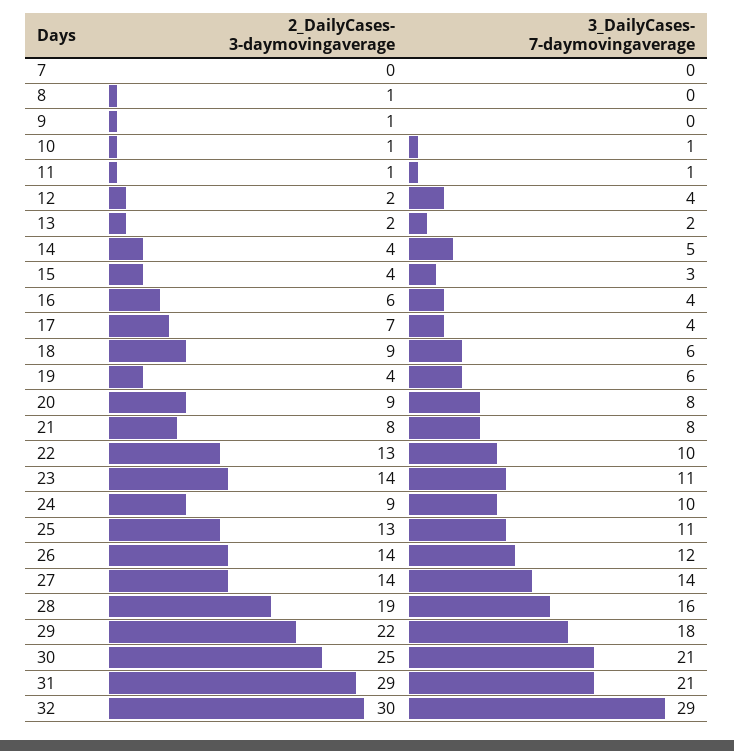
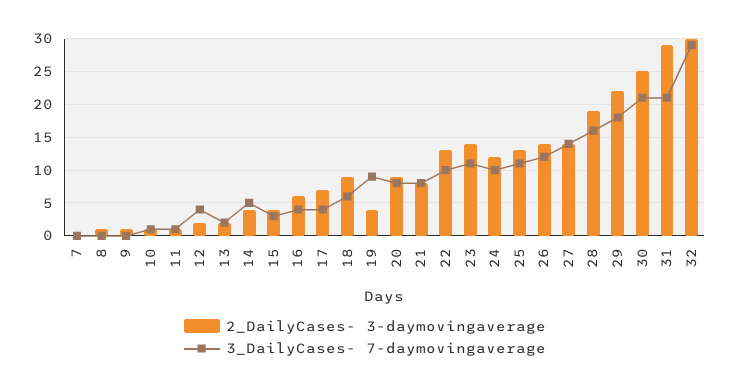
3_DailyCases- 7-daymovingaverage, 19: 6 -> 9
2_DailyCases- 3-daymovingaverage, 24: 9 -> 12

